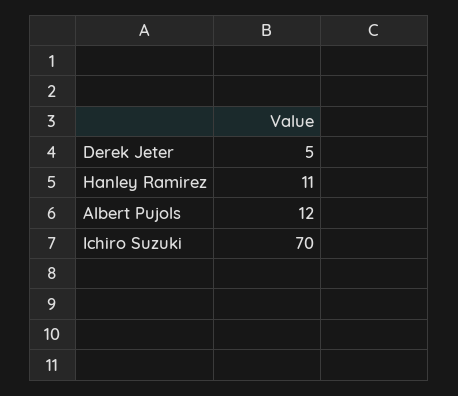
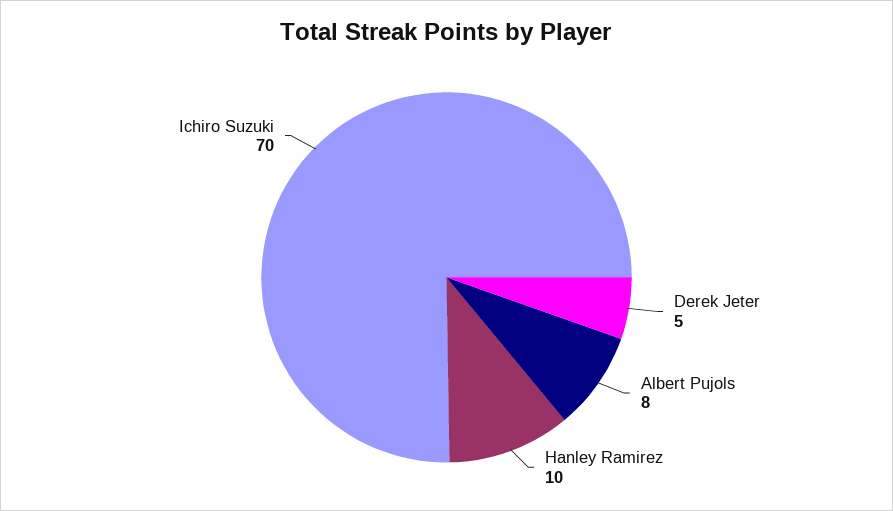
Hanley Ramirez: 11 -> 10
Albert Pujols: 12 -> 8

